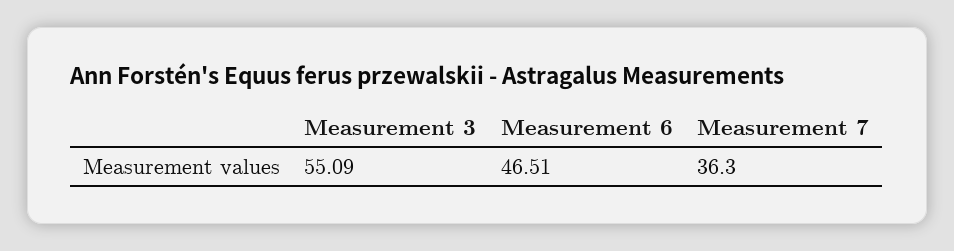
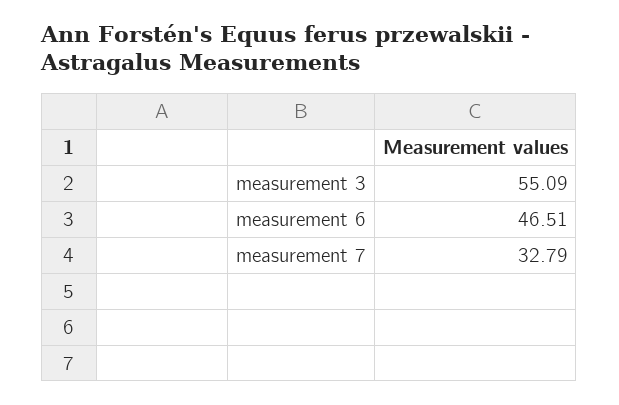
Measurement 7: 36.3 -> 32.79

